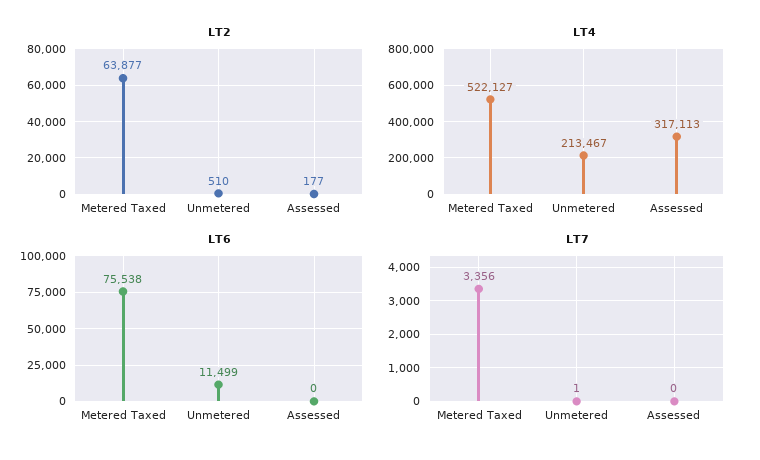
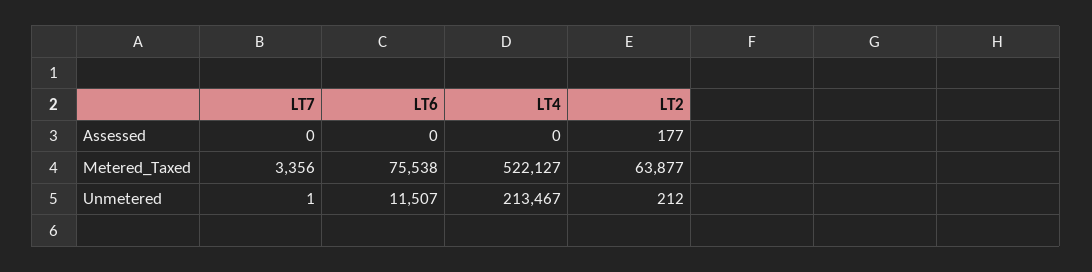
LT2, Unmetered: 510 -> 212
LT4, Assessed: 317113 -> 0
LT6, Unmetered: 11499 -> 11507

